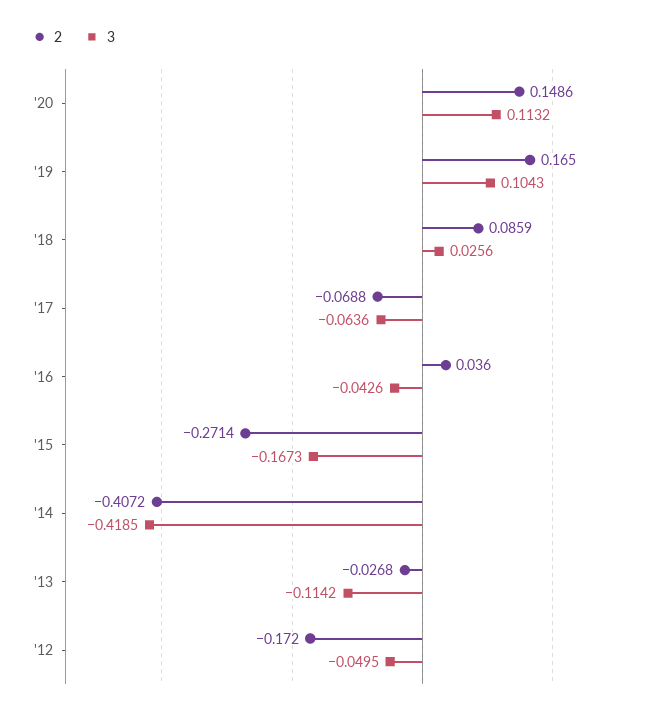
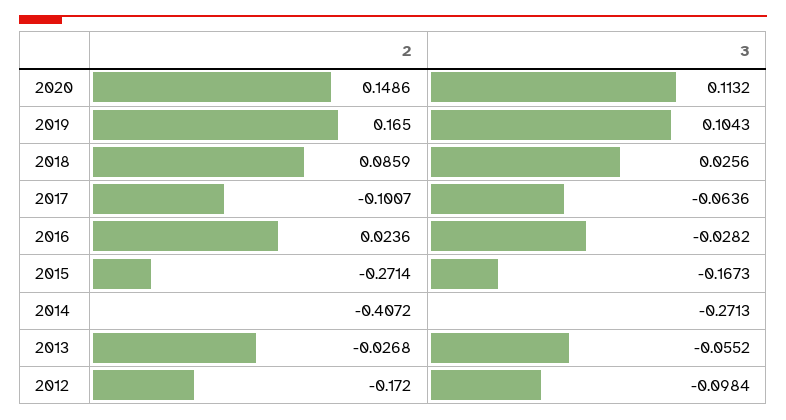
2, '17: -0.0688 -> -0.1007
2, '16: 0.036 -> 0.0236
3, '16: -0.0426 -> -0.0282
3, '14: -0.4185 -> -0.2713
3, '13: -0.1142 -> -0.0552
3, '12: -0.0495 -> -0.0984

